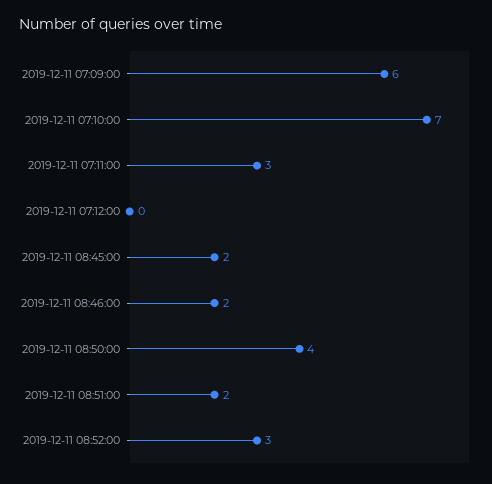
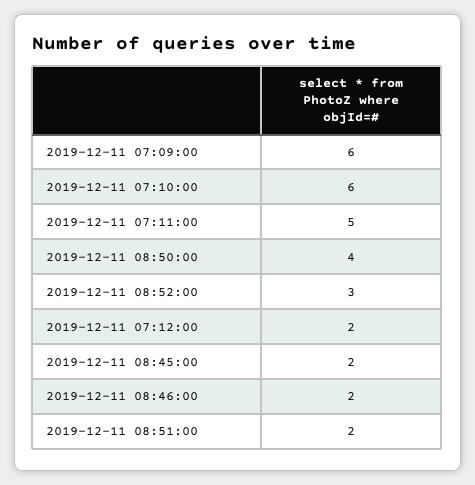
2019-12-11 07:10:00: 7 -> 6
2019-12-11 07:11:00: 3 -> 5
2019-12-11 07:12:00: 0 -> 2

